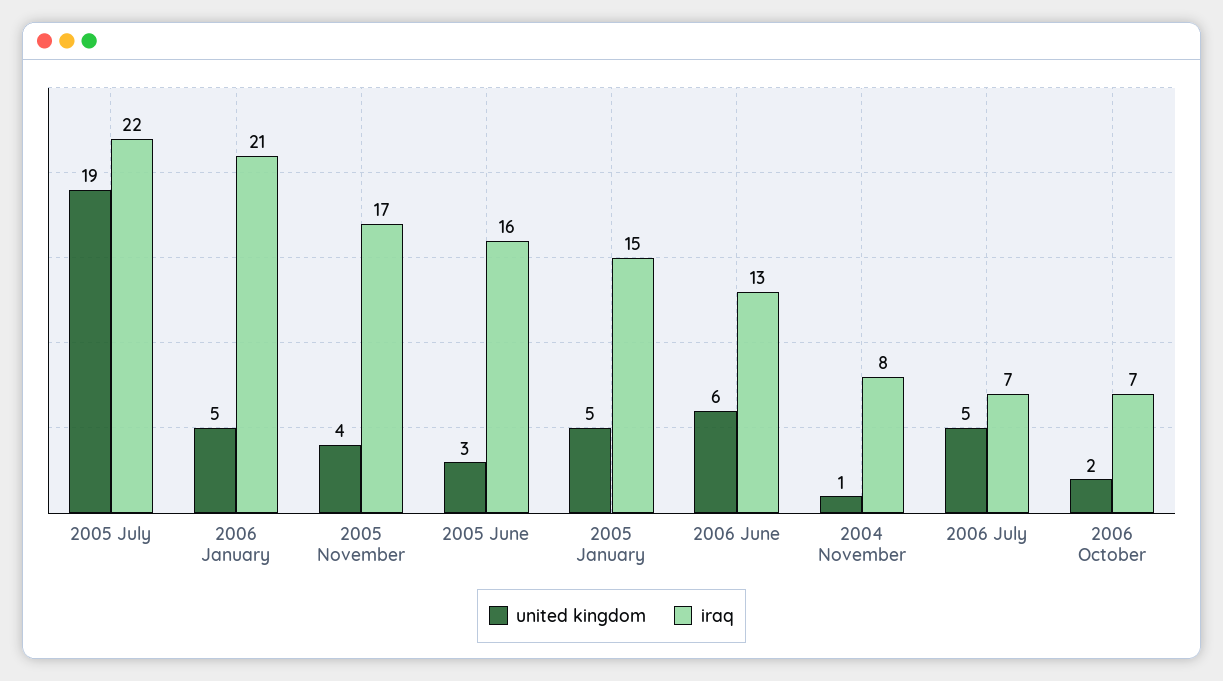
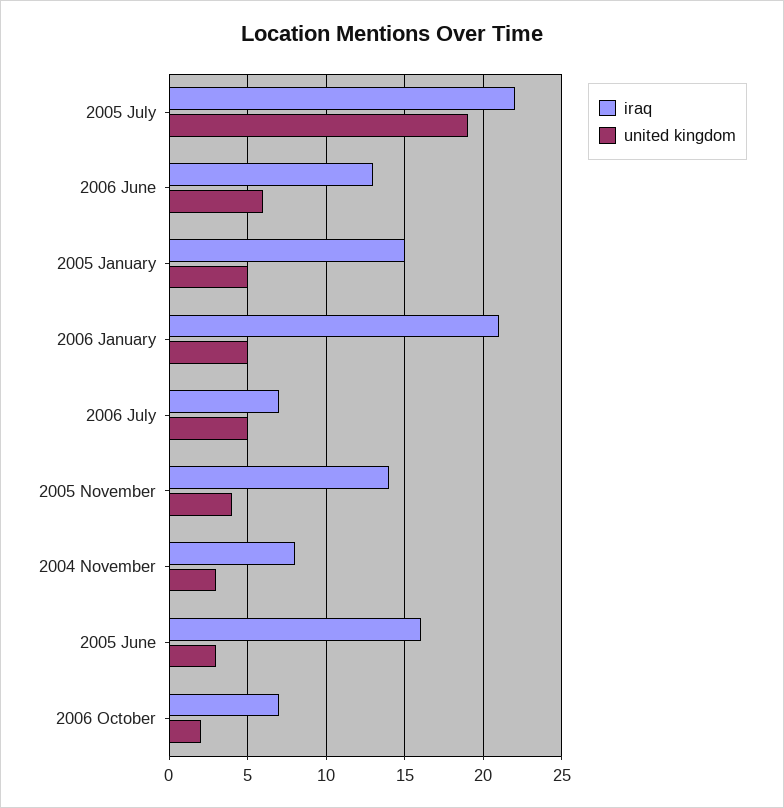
iraq, 2005 November: 17 -> 14
united kingdom, 2004 November: 1 -> 3

